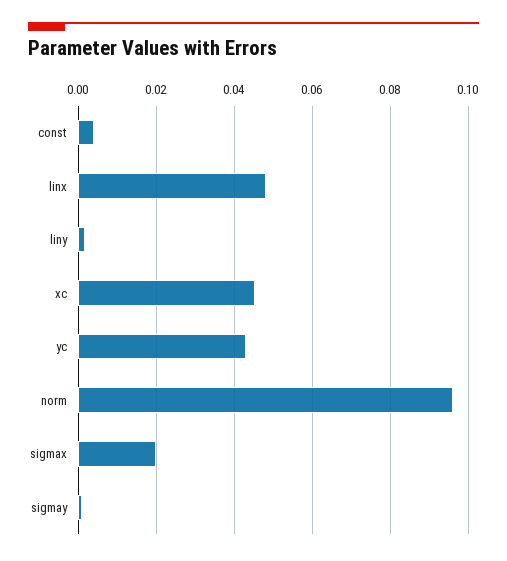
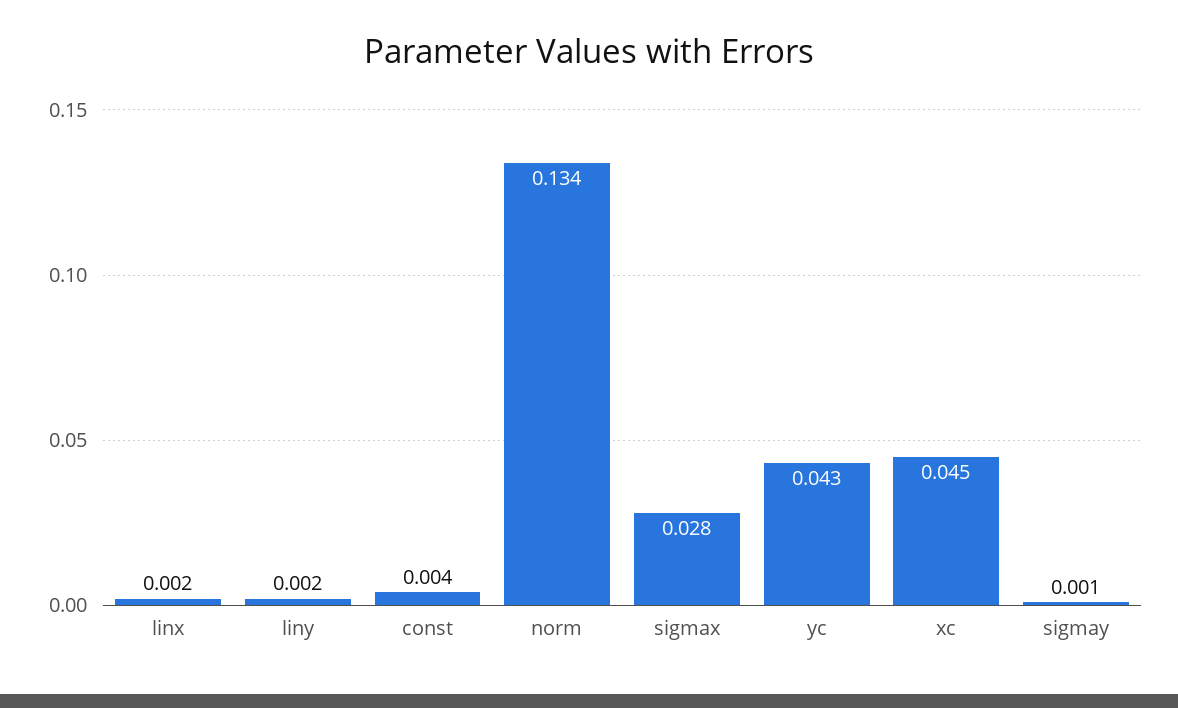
linx: 0.048 -> 0.002
norm: 0.096 -> 0.134
sigmax: 0.02 -> 0.028

